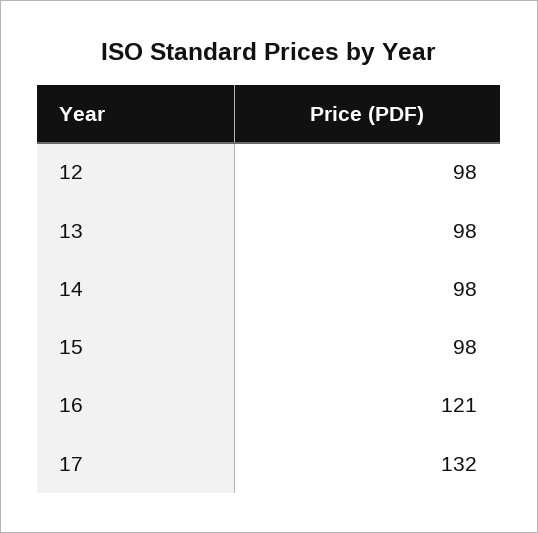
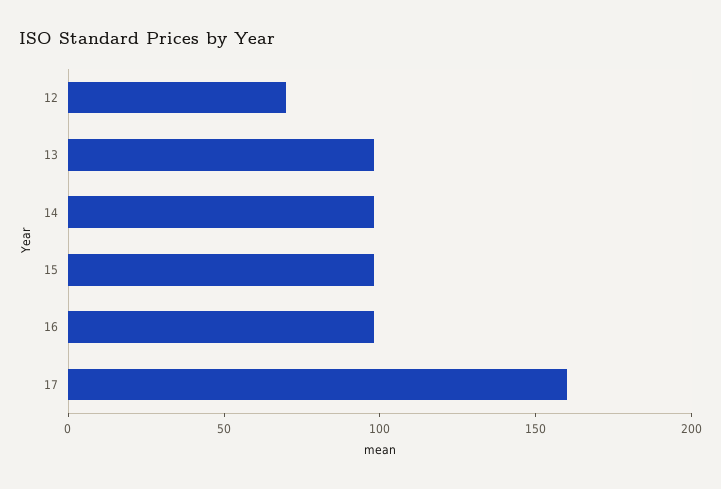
12: 98 -> 70
16: 121 -> 100
17: 132 -> 160

